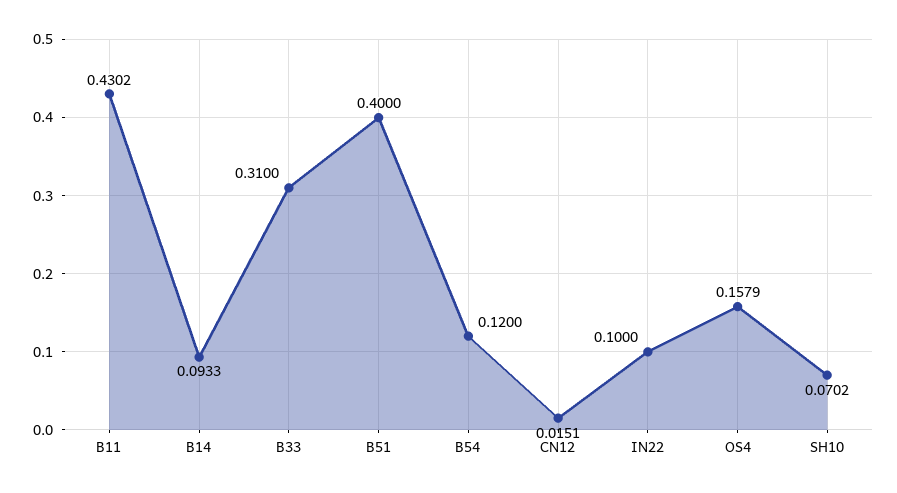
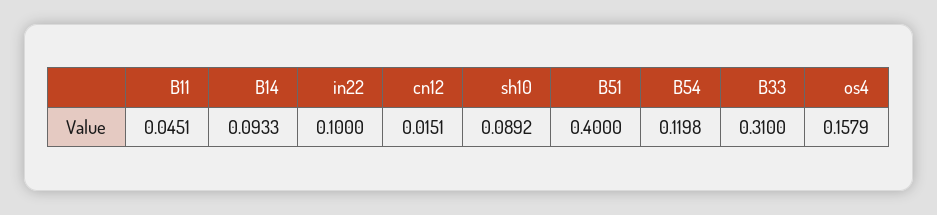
B11: 0.4302 -> 0.0451
B54: 0.12 -> 0.1198
SH10: 0.0702 -> 0.0892

